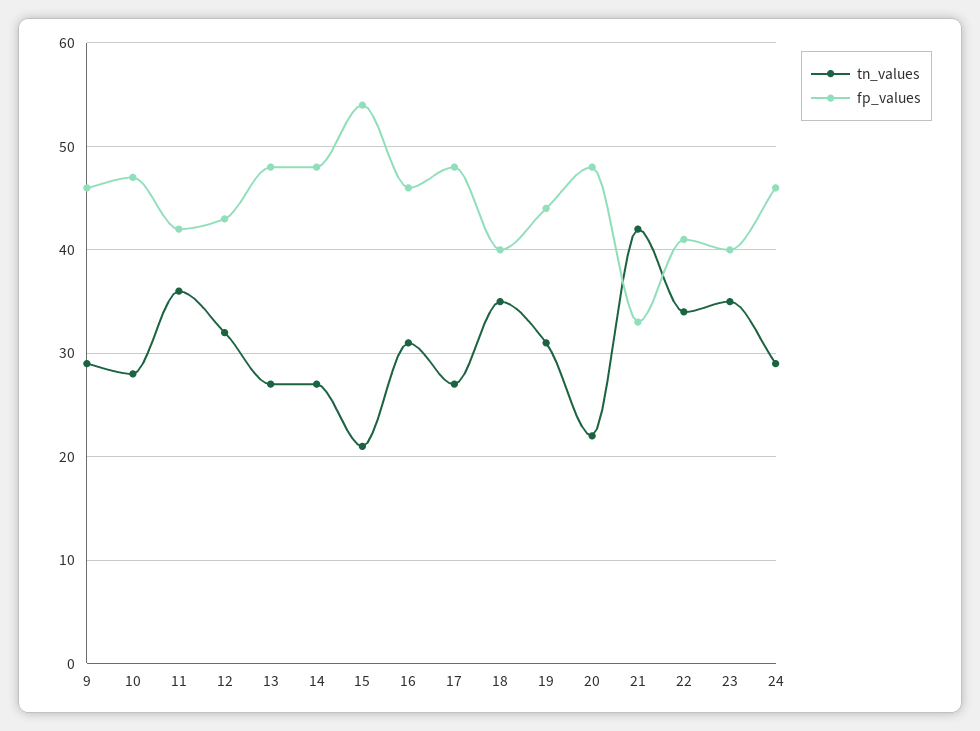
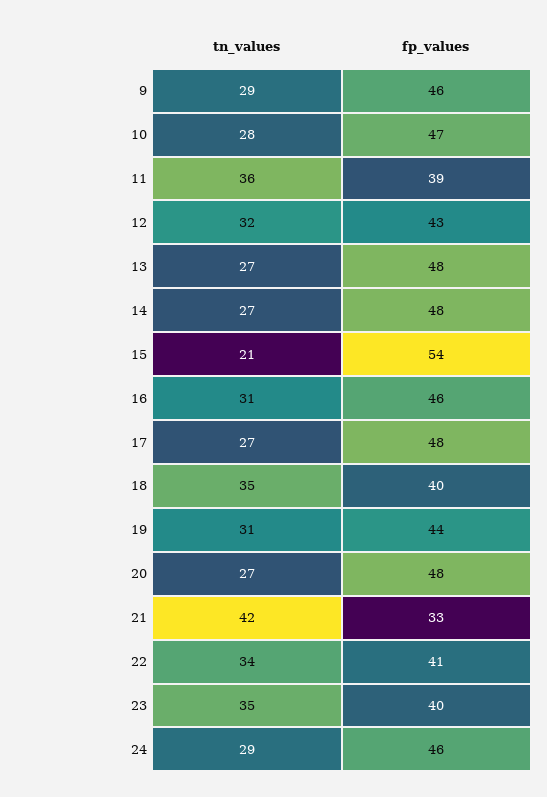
fp_values, 11: 42 -> 39
tn_values, 20: 22 -> 27

